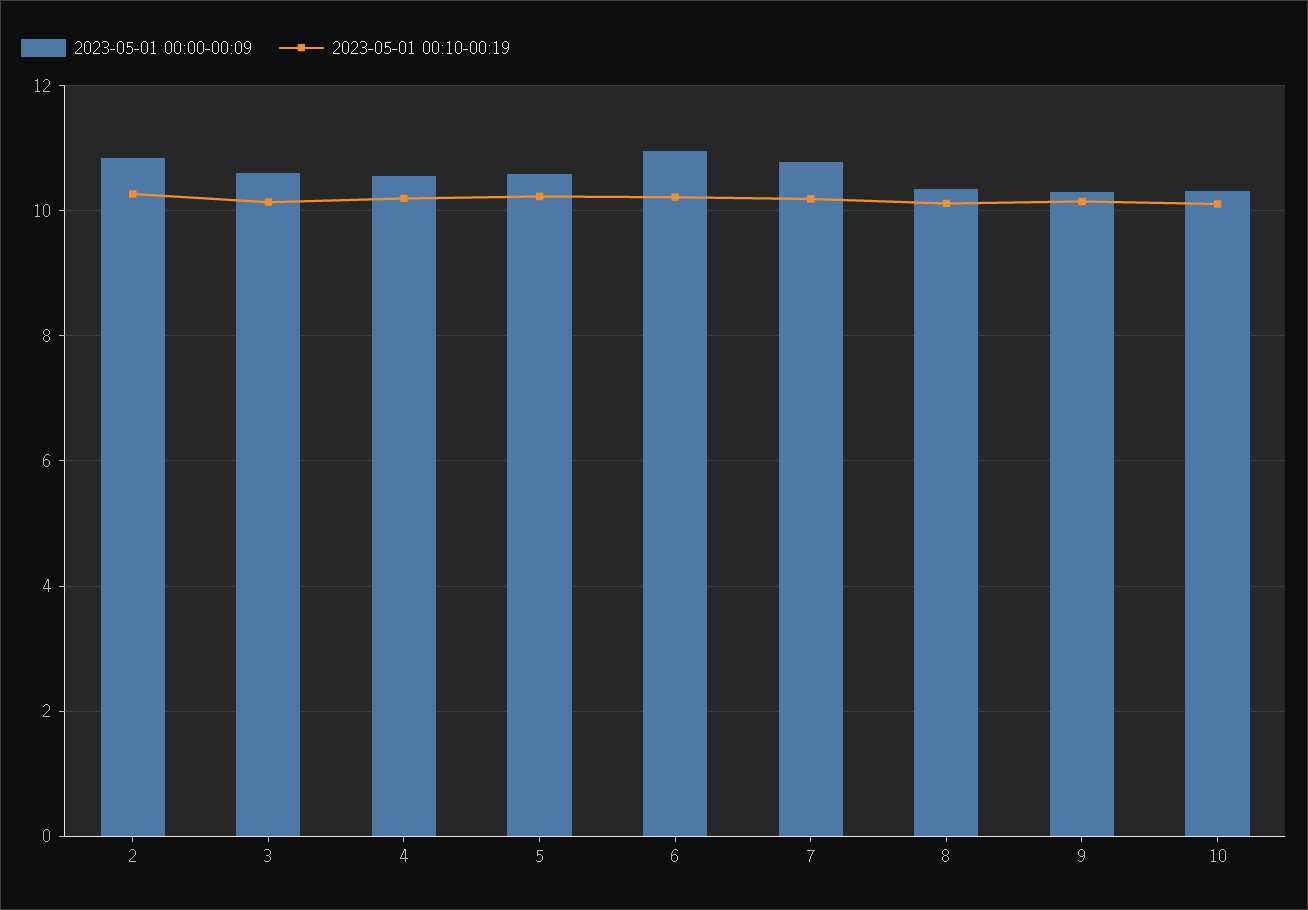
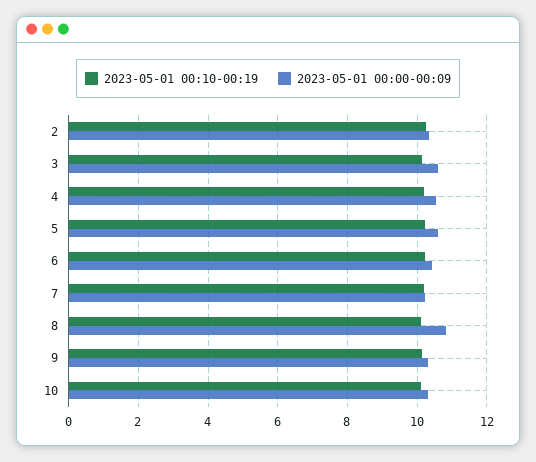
2023-05-01 00:00-00:09, 2: 10.8 -> 10.4
2023-05-01 00:00-00:09, 6: 11 -> 10.4
2023-05-01 00:00-00:09, 7: 10.8 -> 10.2
2023-05-01 00:00-00:09, 8: 10.4 -> 10.8

